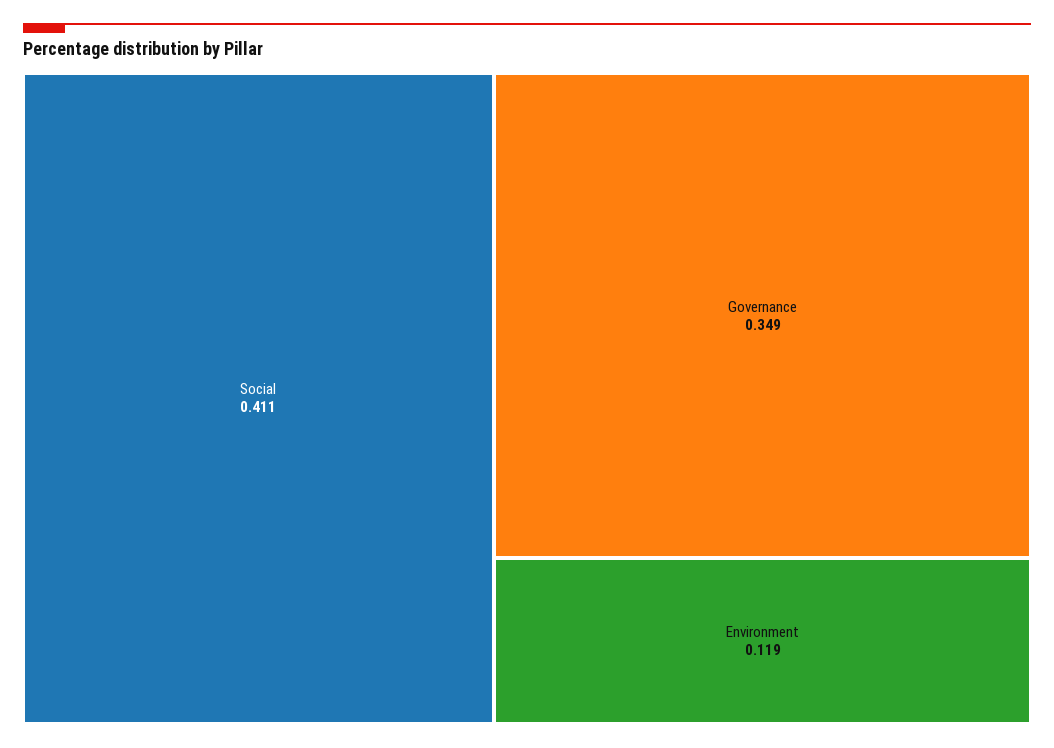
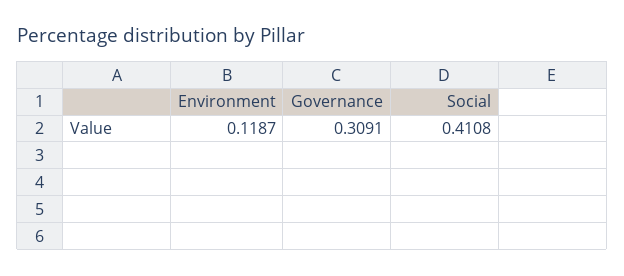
Governance: 0.349 -> 0.3091

